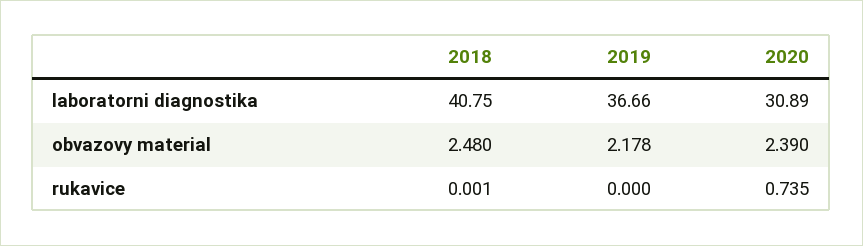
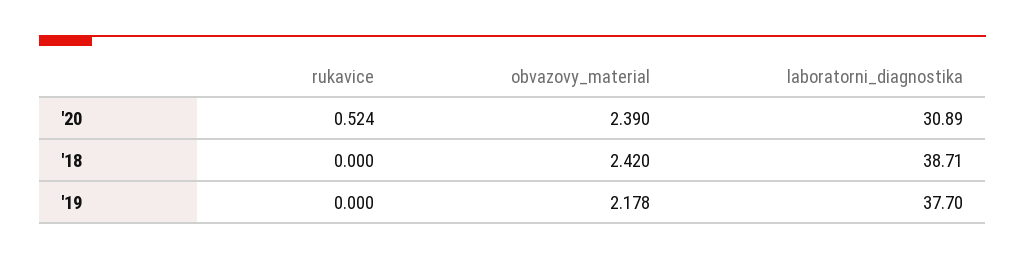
2018, laboratorni diagnostika: 40.75 -> 38.71
2019, laboratorni diagnostika: 36.66 -> 37.7
2018, obvazovy material: 2.48 -> 2.42
2018, rukavice: 0.001 -> 0
2020, rukavice: 0.735 -> 0.524

